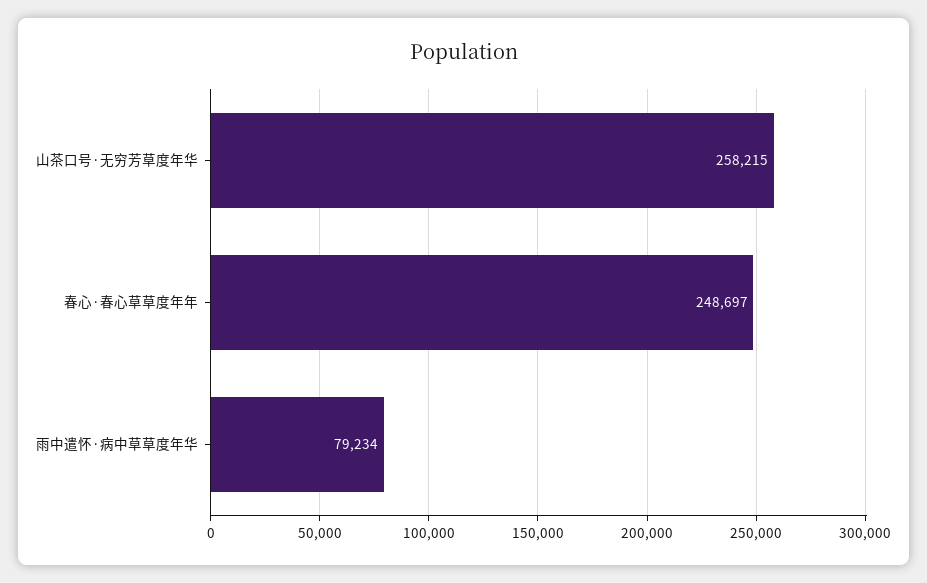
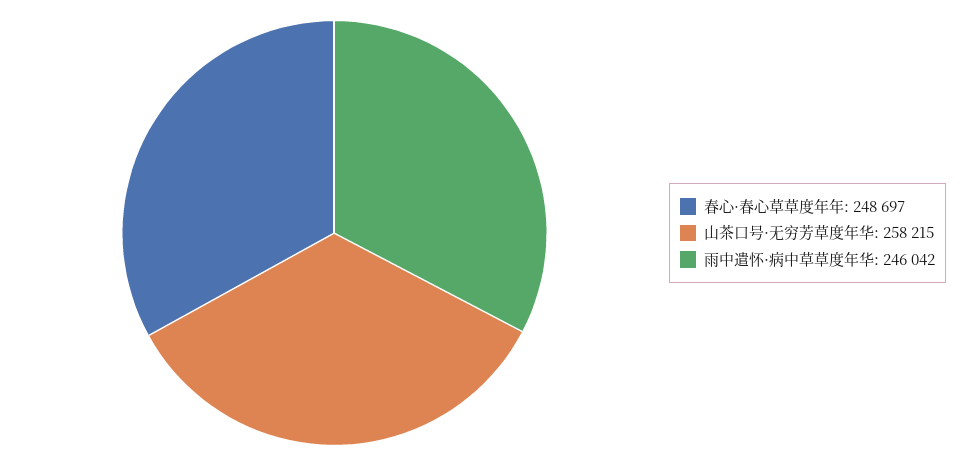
雨中遣怀·病中草草度年华: 79234 -> 246042

